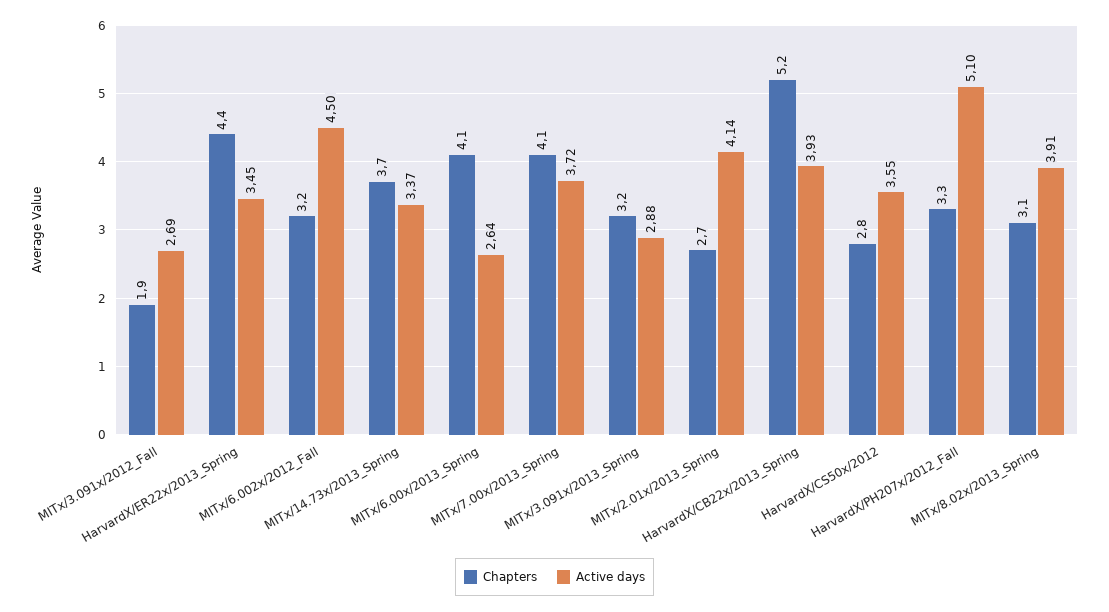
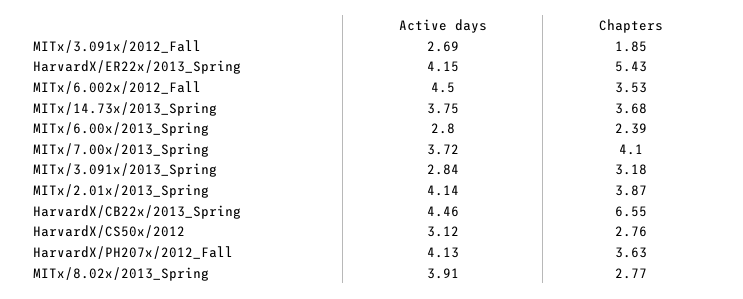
Chapters, HarvardX/ER22x/2013_Spring: 4.4 -> 5.43
Active days, HarvardX/ER22x/2013_Spring: 3.45 -> 4.15
Chapters, MITx/6.002x/2012_Fall: 3.2 -> 3.53
Active days, MITx/14.73x/2013_Spring: 3.37 -> 3.75
Chapters, MITx/6.00x/2013_Spring: 4.1 -> 2.39
Active days, MITx/6.00x/2013_Spring: 2.64 -> 2.8
Active days, MITx/3.091x/2013_Spring: 2.88 -> 2.84
Chapters, MITx/2.01x/2013_Spring: 2.7 -> 3.87
Chapters, HarvardX/CB22x/2013_Spring: 5.2 -> 6.55
Active days, HarvardX/CB22x/2013_Spring: 3.93 -> 4.46
Active days, HarvardX/CS50x/2012: 3.55 -> 3.12
Chapters, HarvardX/PH207x/2012_Fall: 3.3 -> 3.63
Active days, HarvardX/PH207x/2012_Fall: 5.1 -> 4.13
Chapters, MITx/8.02x/2013_Spring: 3.1 -> 2.77

